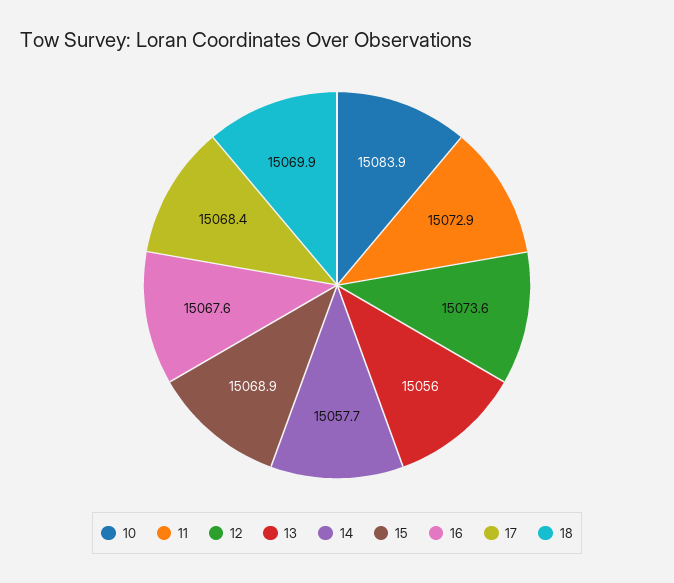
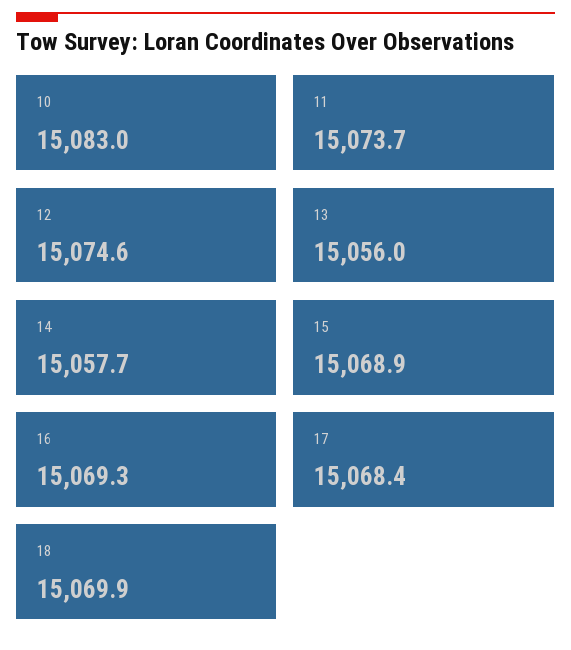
10: 15083.9 -> 15083
11: 15072.9 -> 15073.7
12: 15073.6 -> 15074.6
16: 15067.6 -> 15069.3

